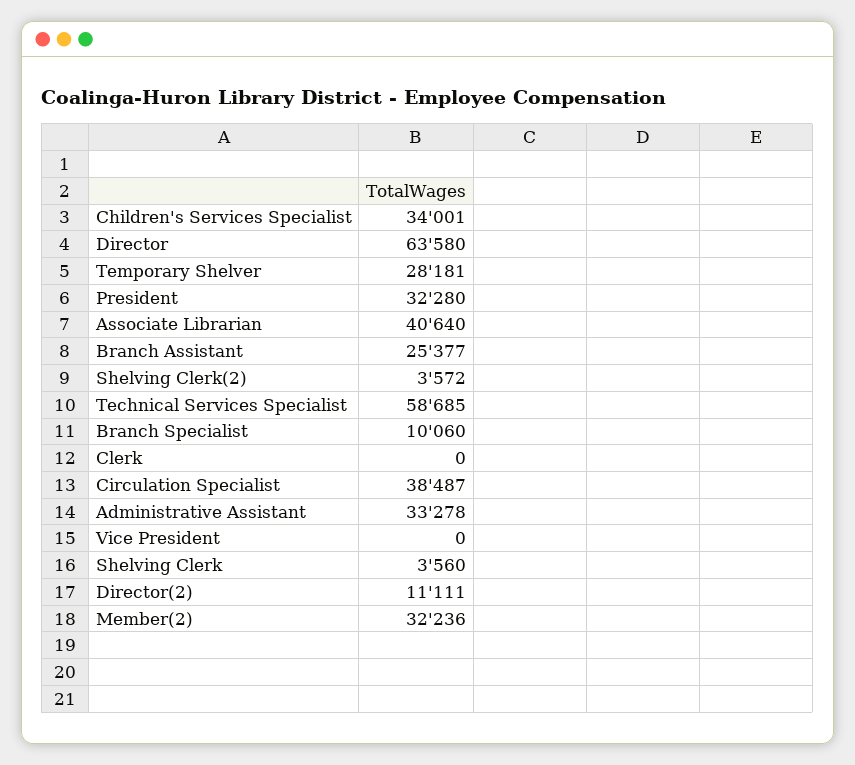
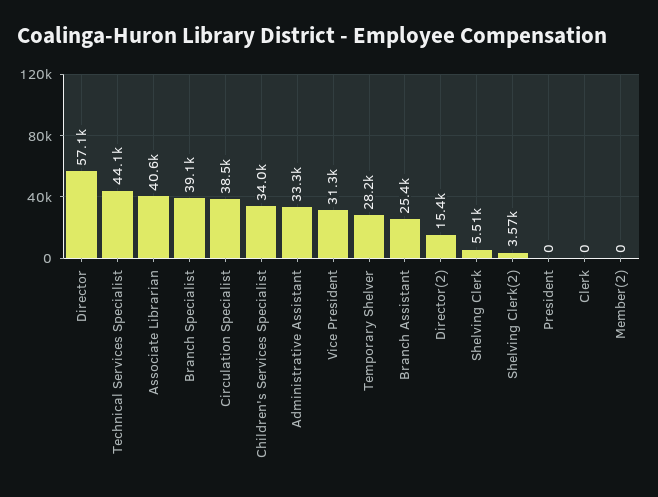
Director: 63580 -> 57100
President: 32280 -> 0
Technical Services Specialist: 58685 -> 44100
Branch Specialist: 10060 -> 39100
Vice President: 0 -> 31300
Shelving Clerk: 3560 -> 5510
Director(2): 11111 -> 15400
Member(2): 32236 -> 0

